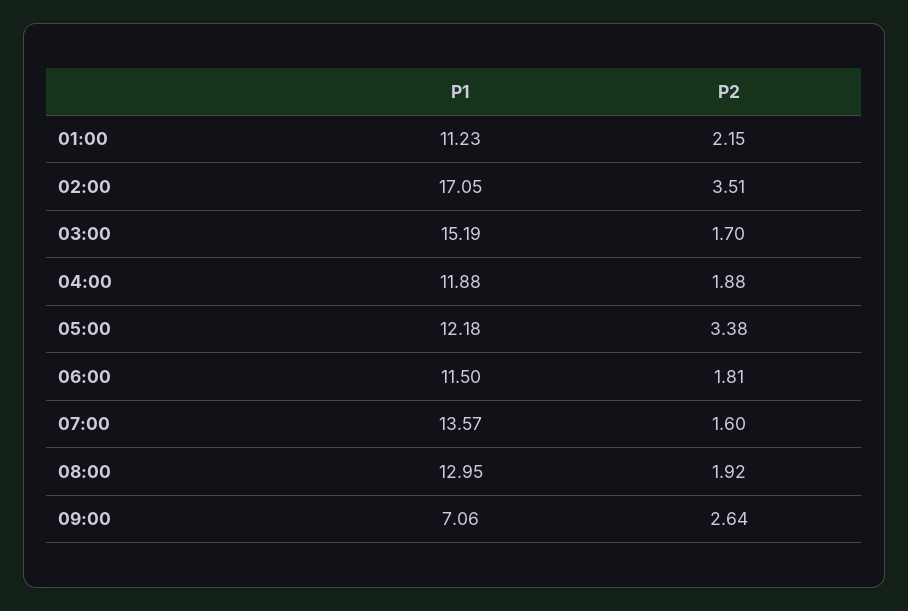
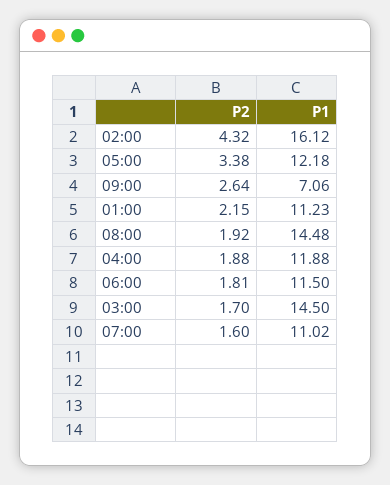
P1, 02:00: 17.05 -> 16.12
P2, 02:00: 3.51 -> 4.32
P1, 03:00: 15.19 -> 14.5
P1, 07:00: 13.57 -> 11.02
P1, 08:00: 12.95 -> 14.48

